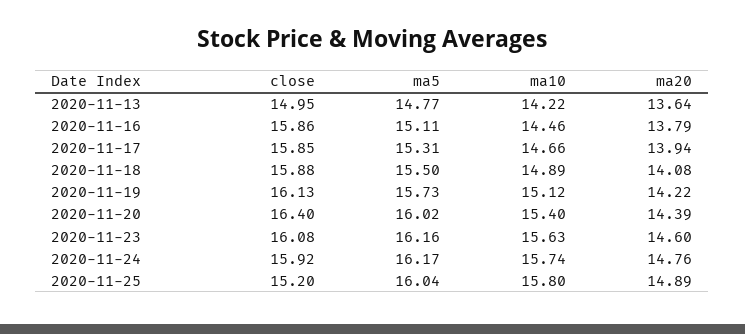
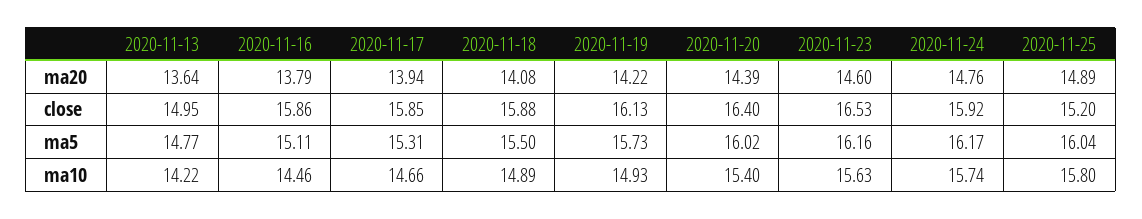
ma10, 2020-11-19: 15.12 -> 14.93
close, 2020-11-23: 16.08 -> 16.53

